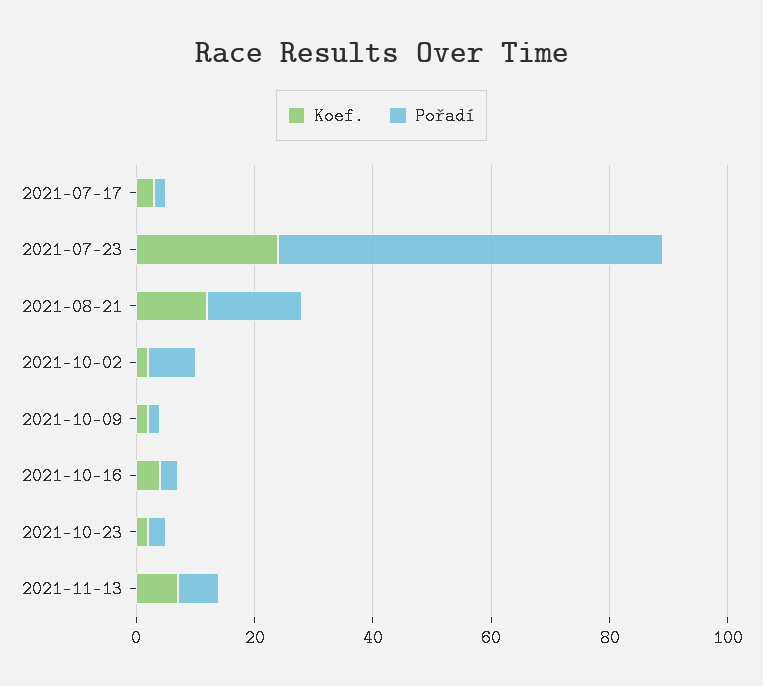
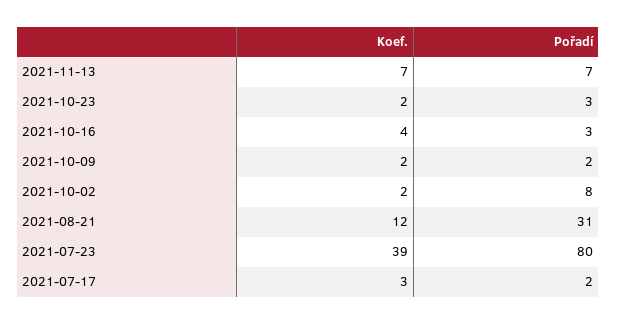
Koef., 2021-07-23: 25 -> 39
Pořadí, 2021-07-23: 65 -> 80
Pořadí, 2021-08-21: 15 -> 31

